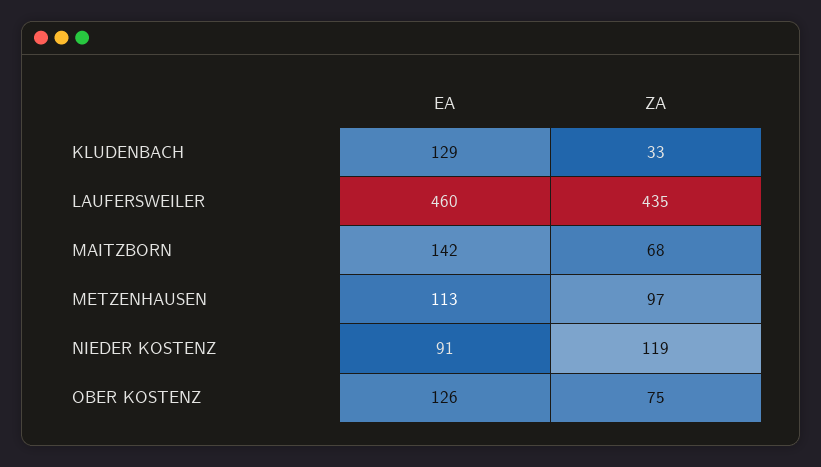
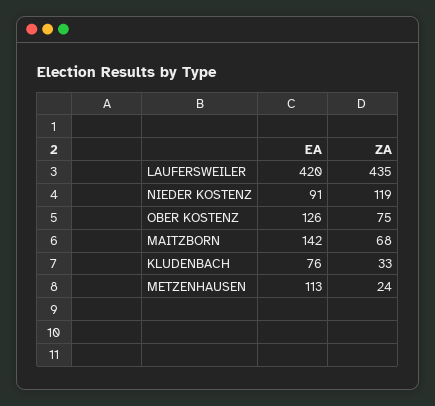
EA, KLUDENBACH: 129 -> 76
EA, LAUFERSWEILER: 460 -> 420
ZA, METZENHAUSEN: 97 -> 24

